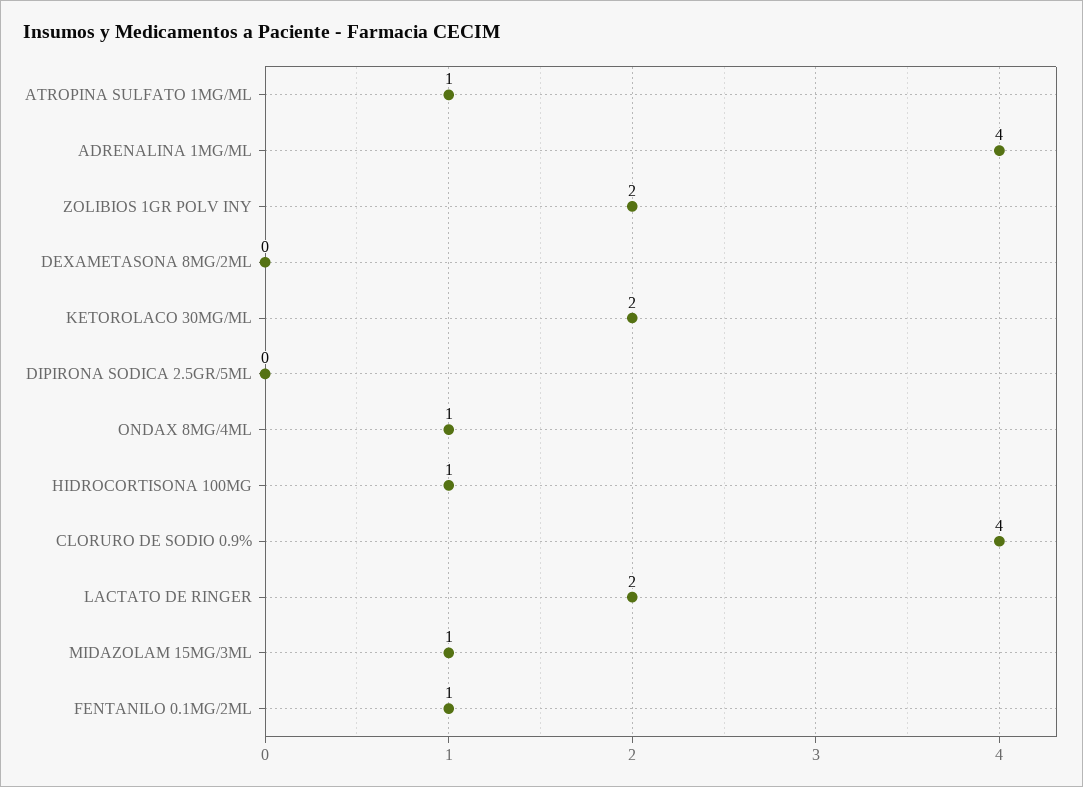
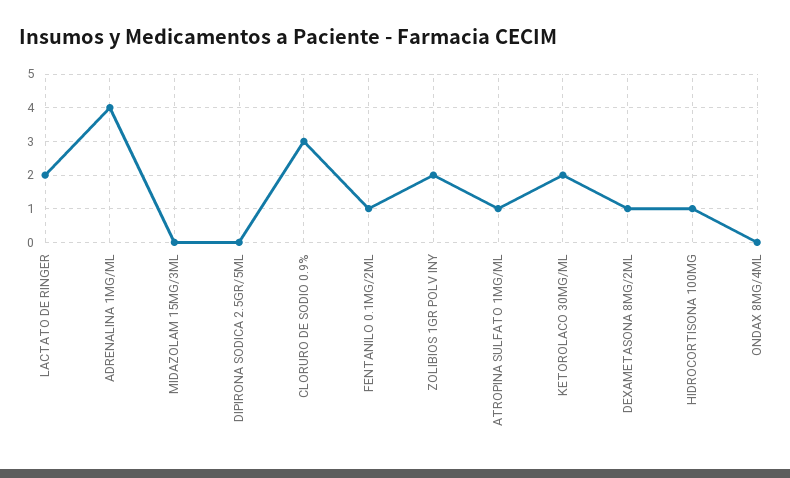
DEXAMETASONA 8MG/2ML: 0 -> 1
ONDAX 8MG/4ML: 1 -> 0
CLORURO DE SODIO 0.9%: 4 -> 3
MIDAZOLAM 15MG/3ML: 1 -> 0

